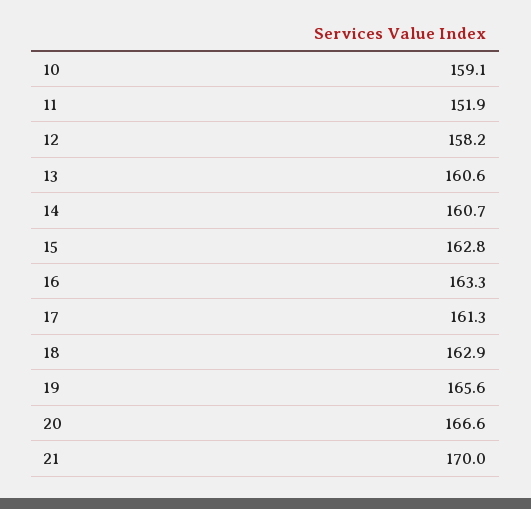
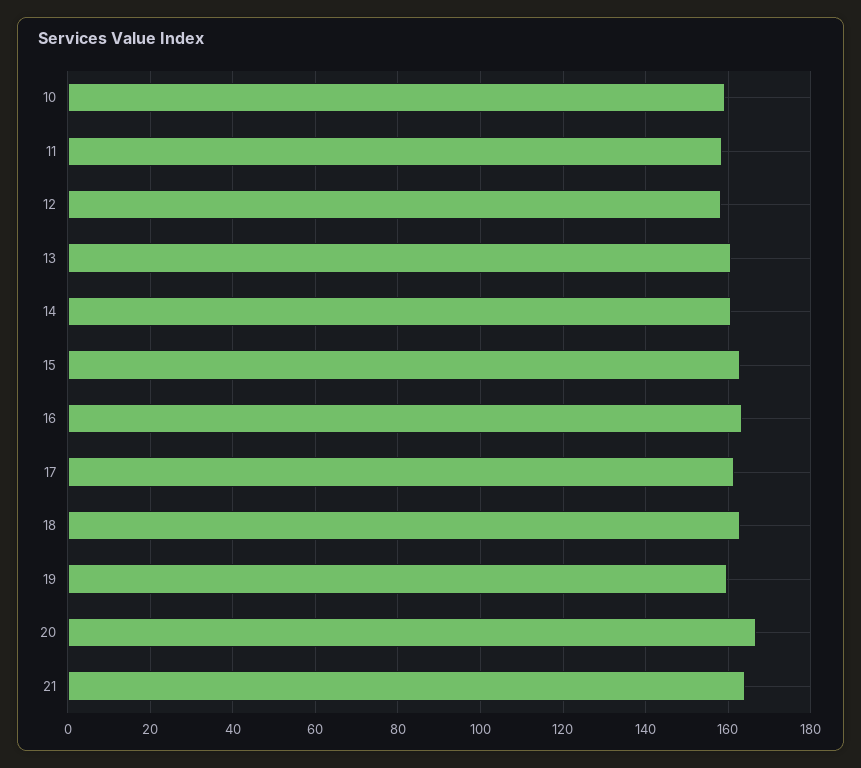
11: 151.9 -> 158
19: 165.6 -> 160
21: 170 -> 164

